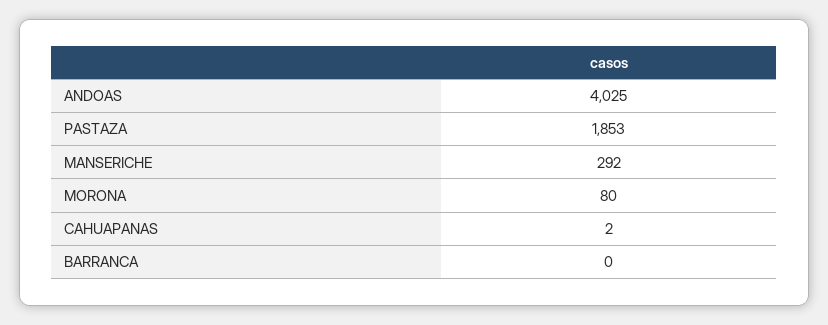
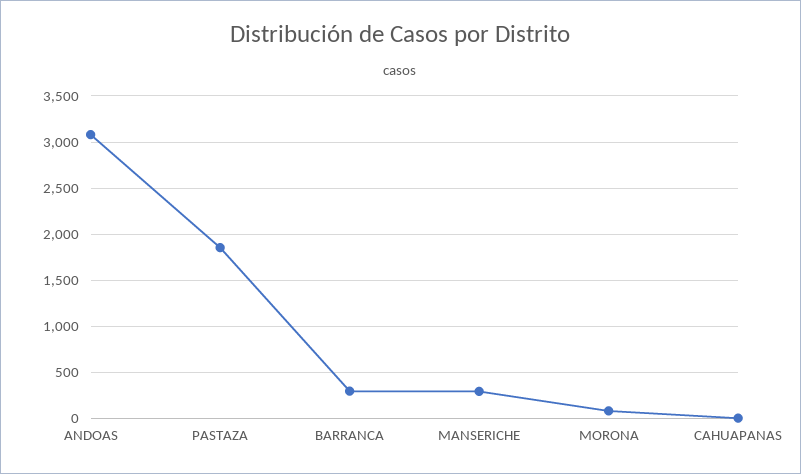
ANDOAS: 4025 -> 3100
BARRANCA: 0 -> 300

